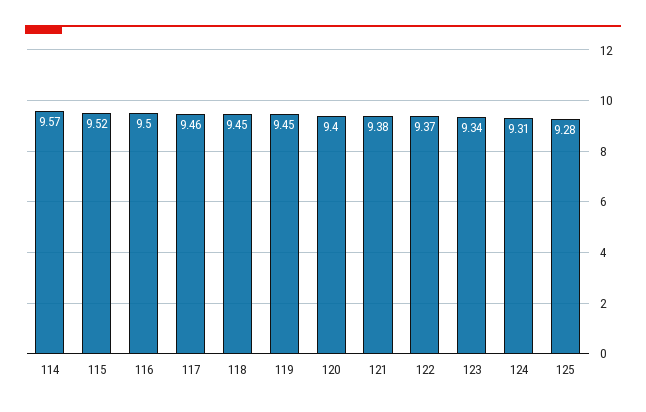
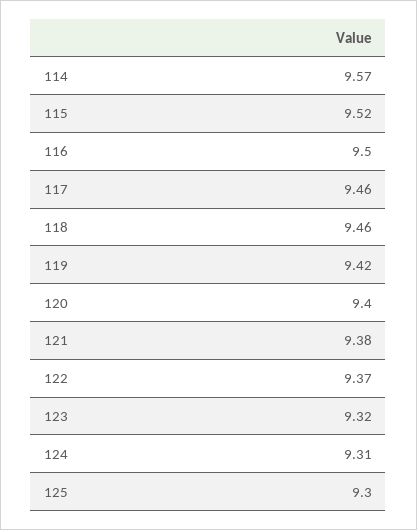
118: 9.45 -> 9.46
119: 9.45 -> 9.42
123: 9.34 -> 9.32
125: 9.28 -> 9.3

